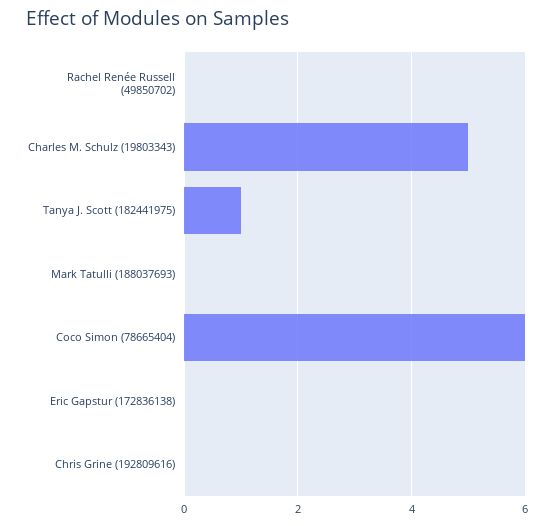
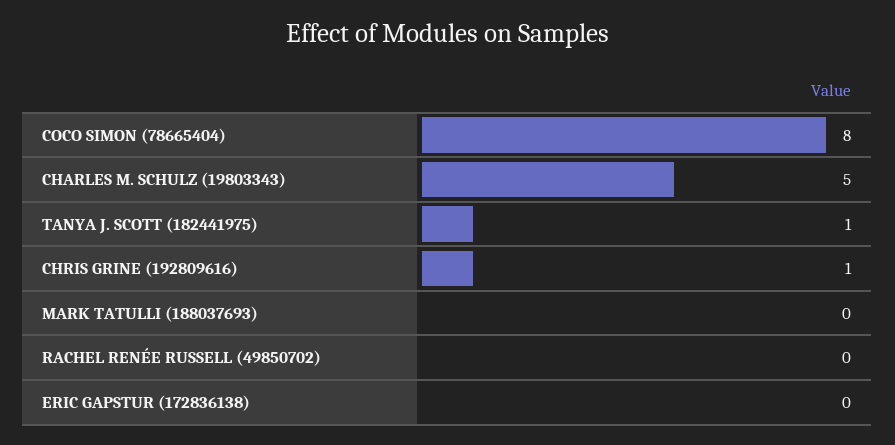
Coco Simon (78665404): 6 -> 8
Chris Grine (192809616): 0 -> 1

